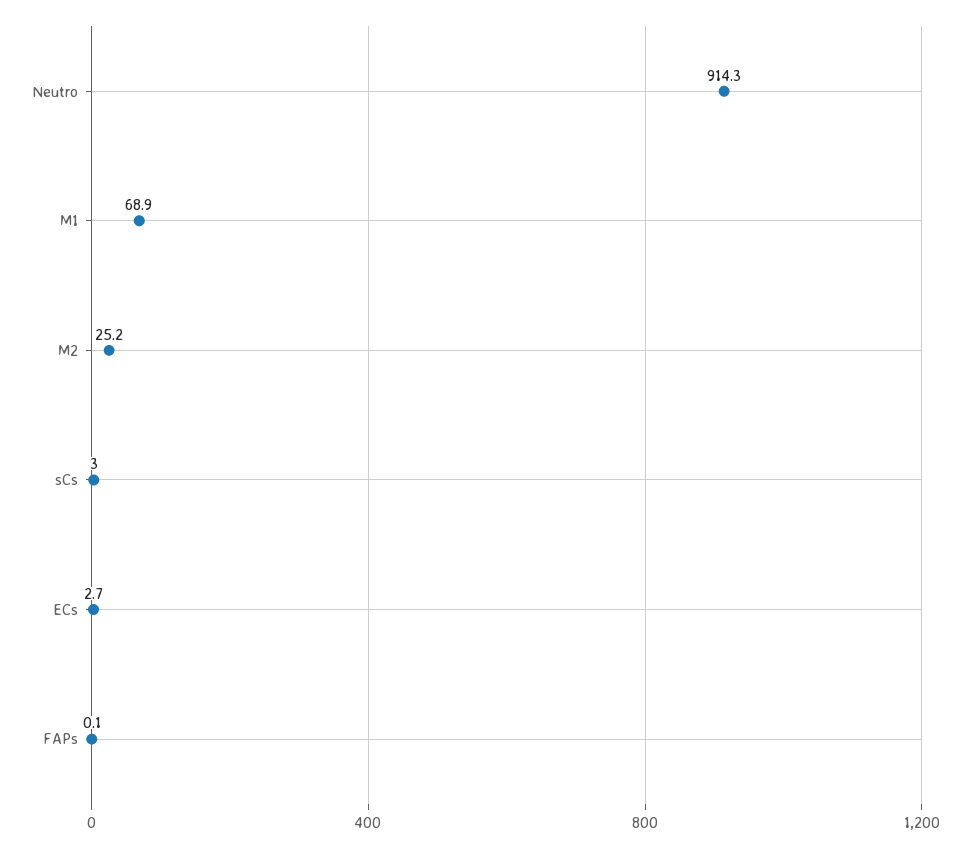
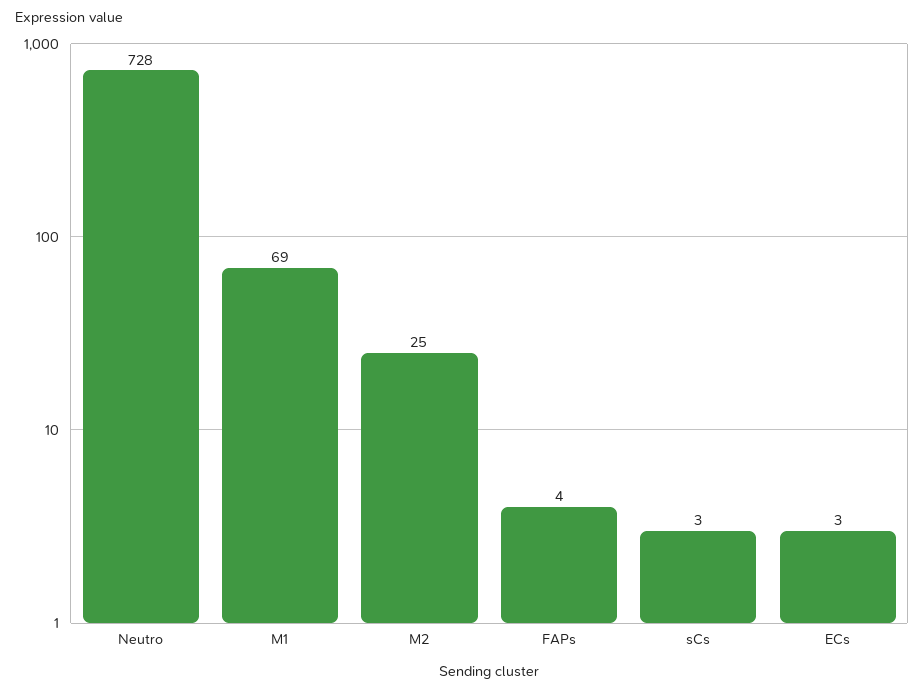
Neutro: 914.3 -> 728
FAPs: 0.1 -> 4

